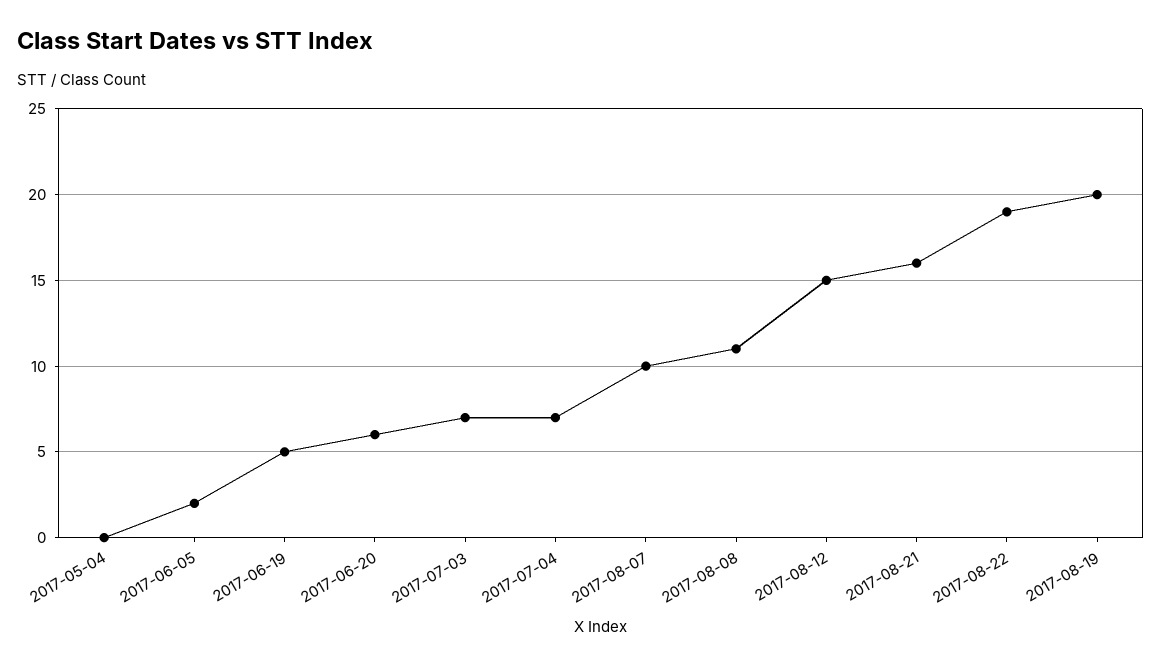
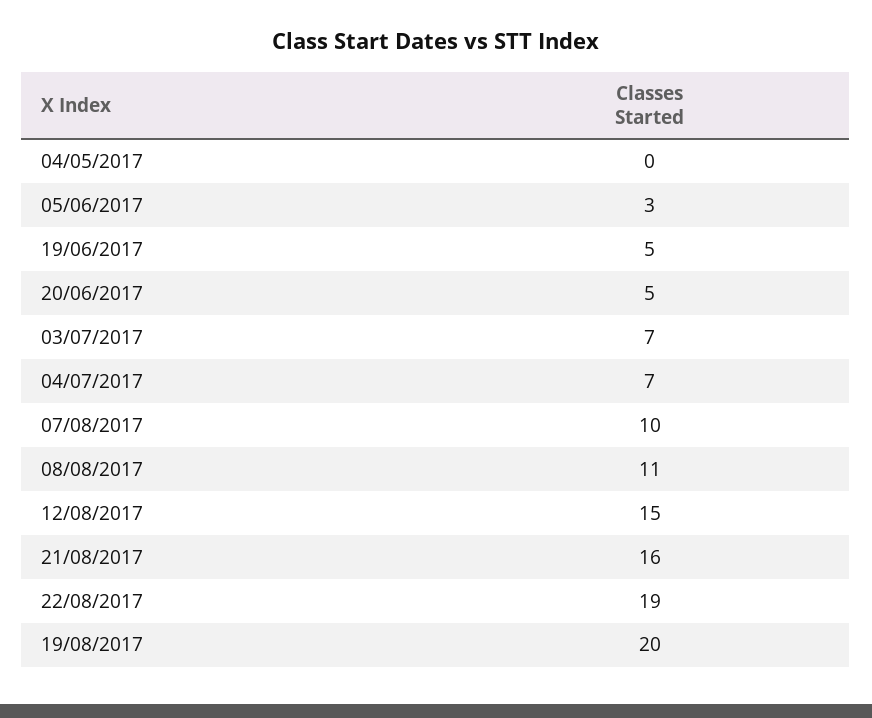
2017-06-05: 2 -> 3
2017-06-20: 6 -> 5

